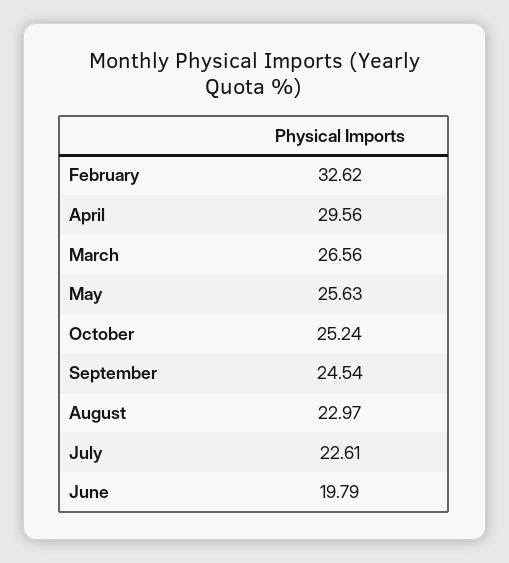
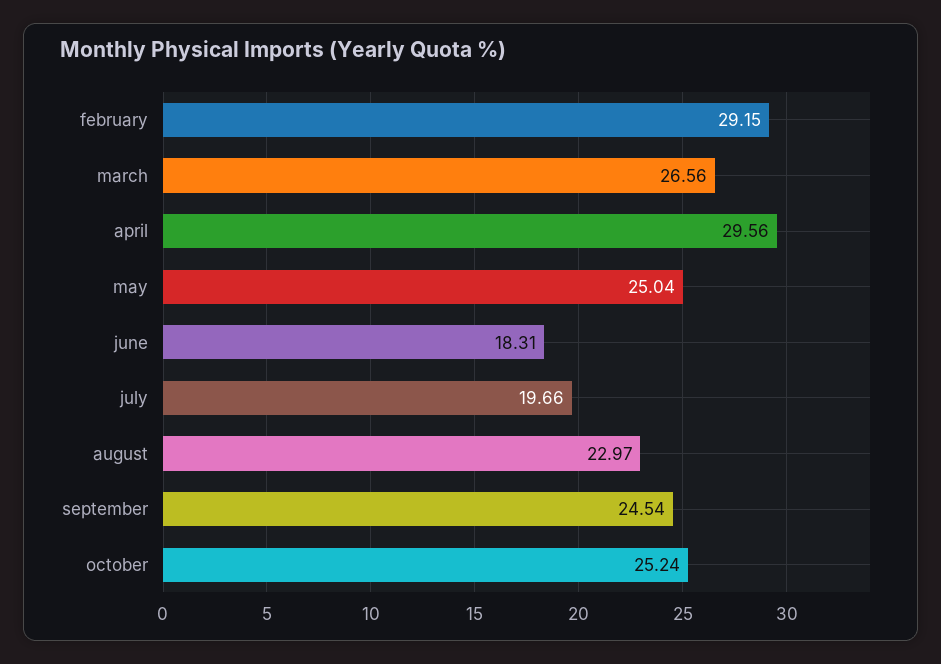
February: 32.62 -> 29.15
May: 25.63 -> 25.04
July: 22.61 -> 19.66
June: 19.79 -> 18.31

